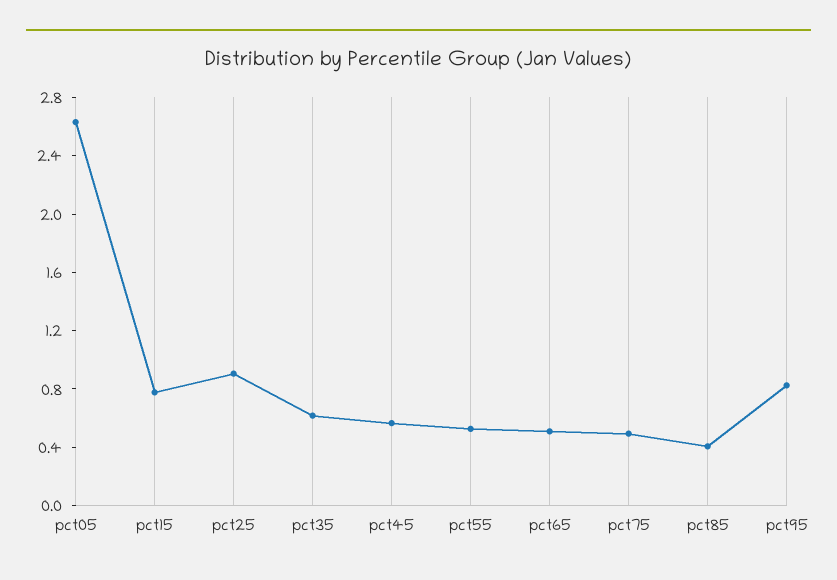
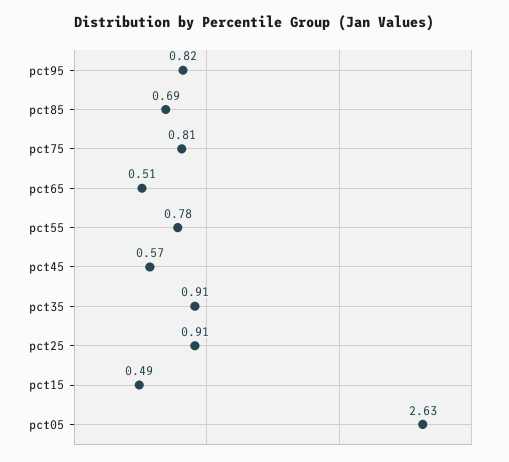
pct15: 0.8 -> 0.49
pct35: 0.6 -> 0.91
pct55: 0.5 -> 0.78
pct75: 0.5 -> 0.81
pct85: 0.4 -> 0.69

